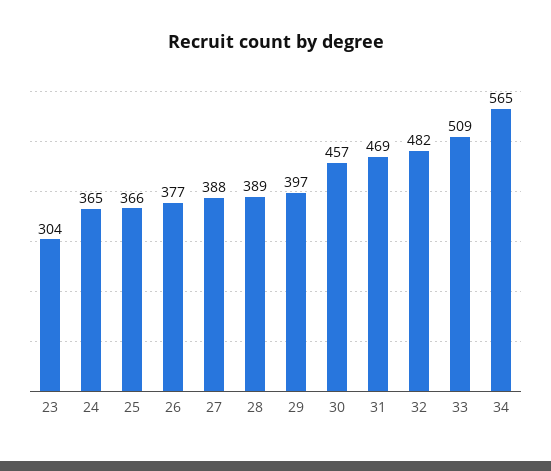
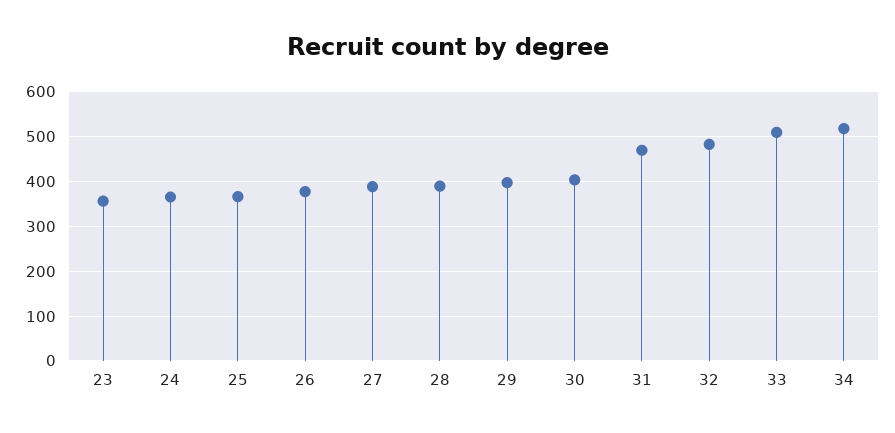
23: 304 -> 360
30: 457 -> 400
34: 565 -> 520

